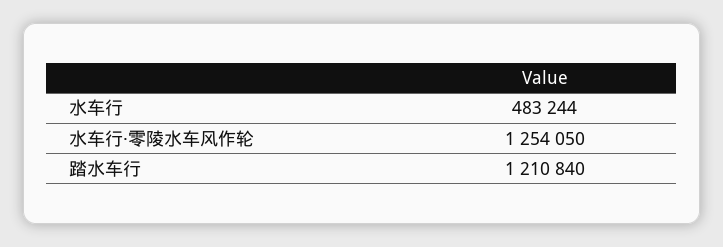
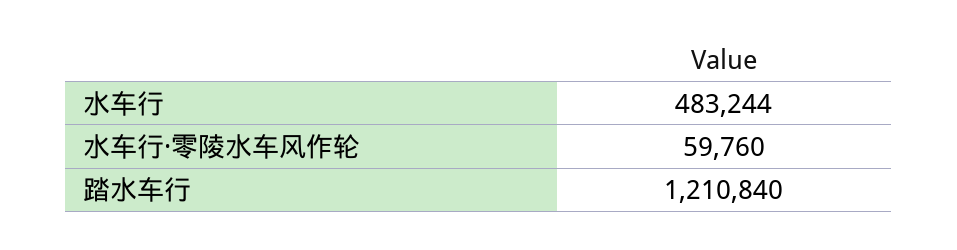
水车行·零陵水车风作轮: 1254050 -> 59760

